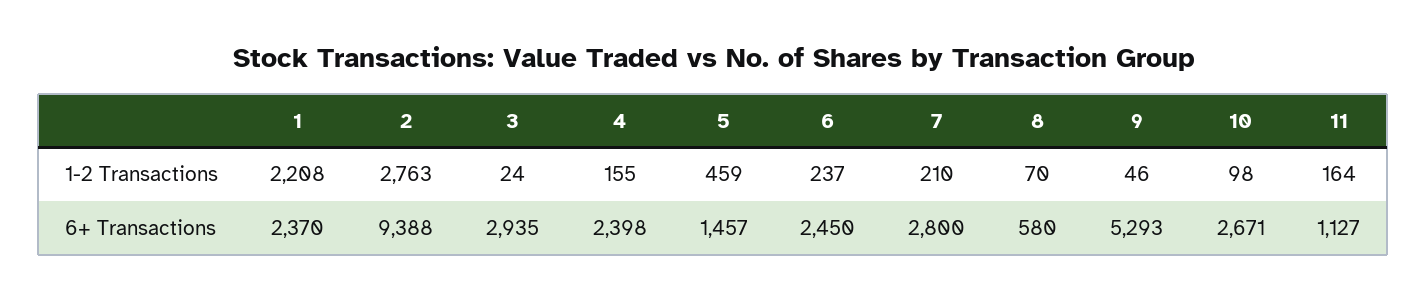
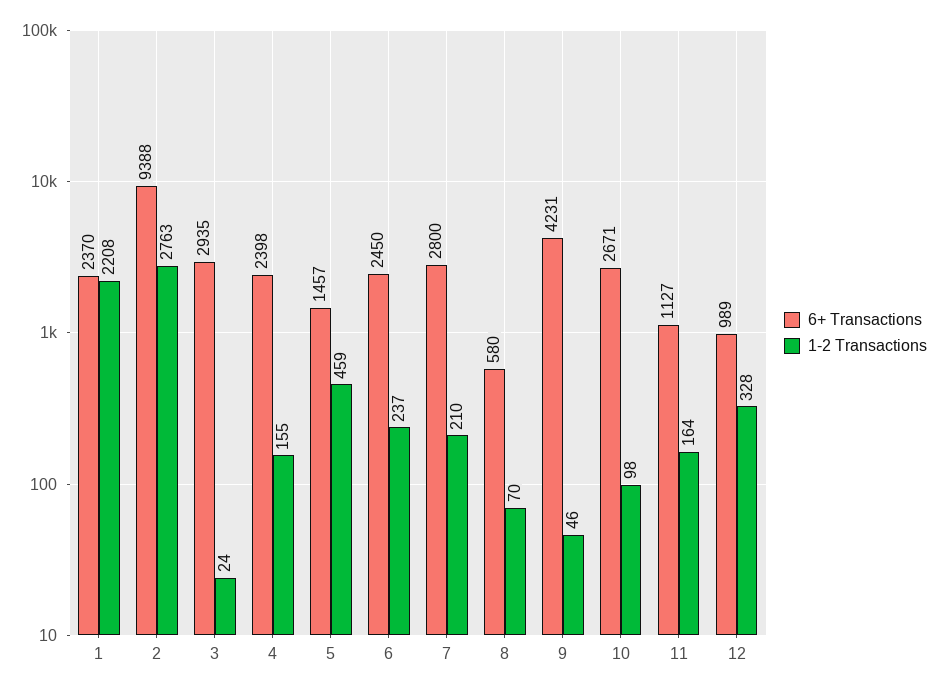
6+ Transactions, 9: 5293 -> 4231
6+ Transactions, 12: none -> 989
1-2 Transactions, 12: none -> 328

